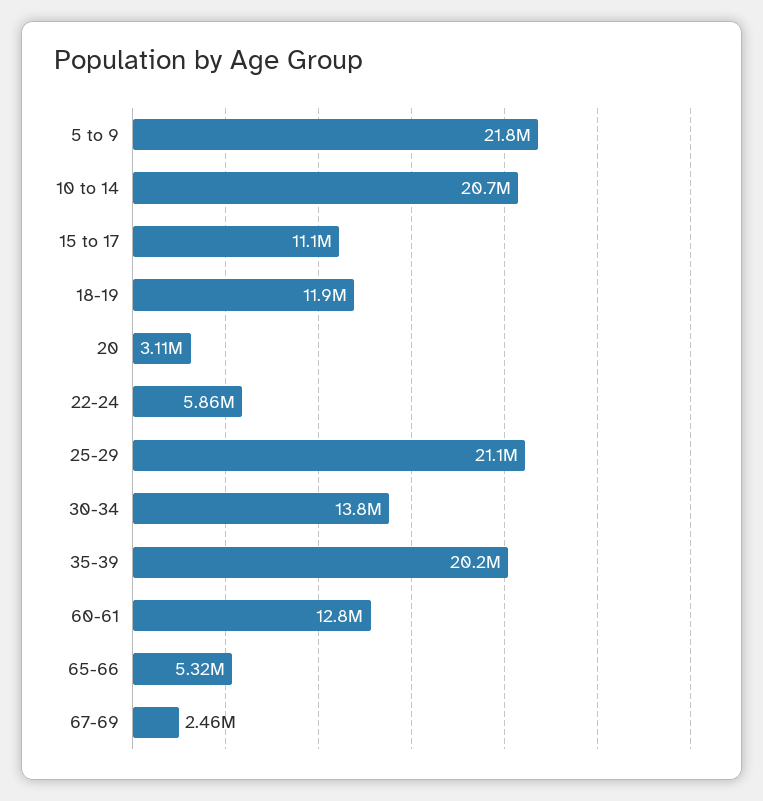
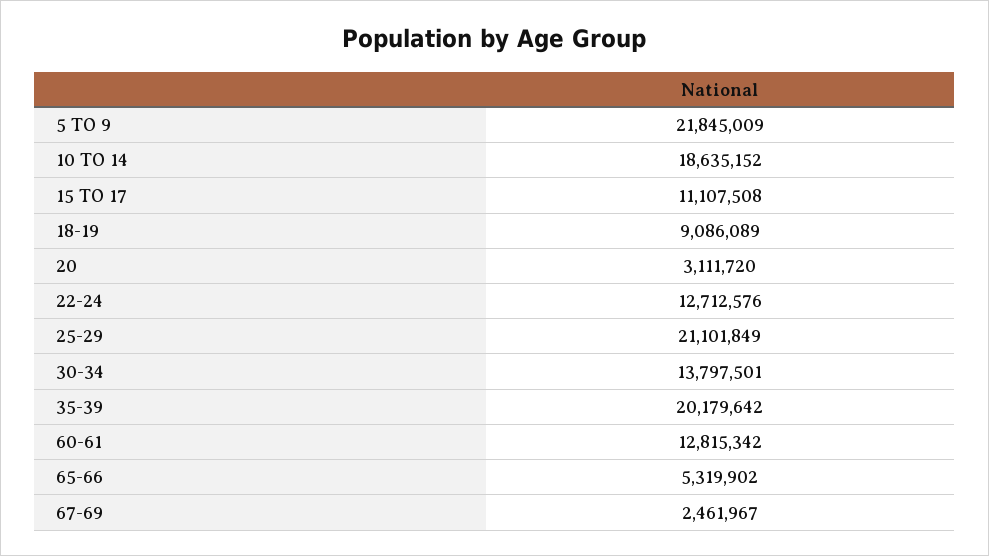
10 to 14: 20700000 -> 18635152
18-19: 11900000 -> 9086089
22-24: 5860000 -> 12712576

